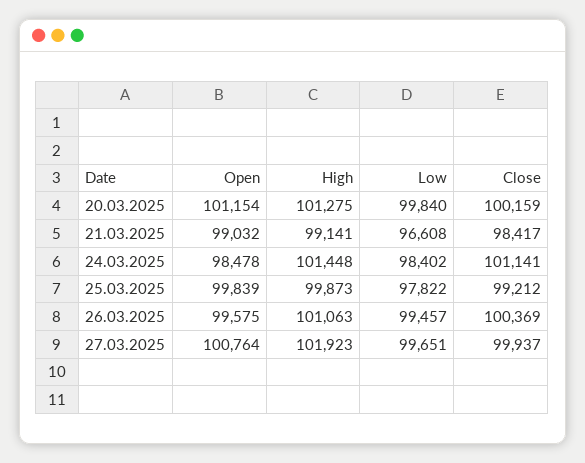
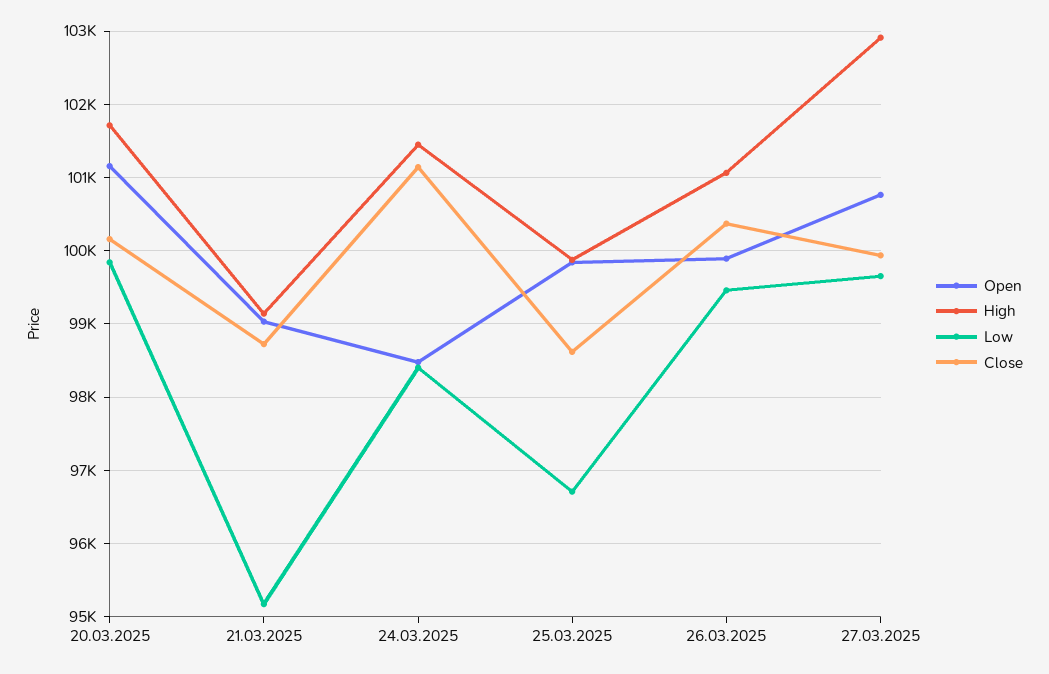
High, 20.03.2025: 101275 -> 101700
Low, 21.03.2025: 96608 -> 95200
Close, 21.03.2025: 98417 -> 98700
Low, 25.03.2025: 97822 -> 96700
Close, 25.03.2025: 99212 -> 98600
Open, 26.03.2025: 99575 -> 99900
High, 27.03.2025: 101923 -> 102900

